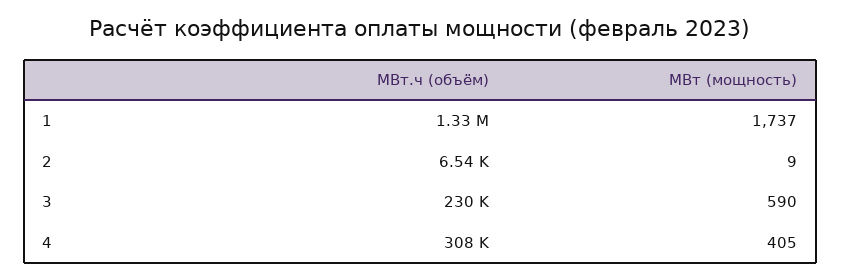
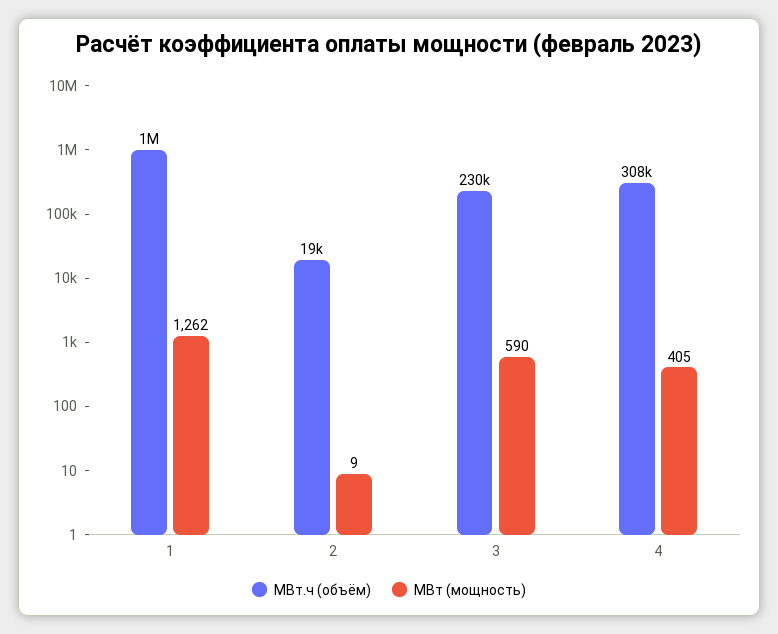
МВт.ч (объём), 1: 1330000 -> 1000000
МВт (мощность), 1: 1737 -> 1262
МВт.ч (объём), 2: 6540 -> 19000

